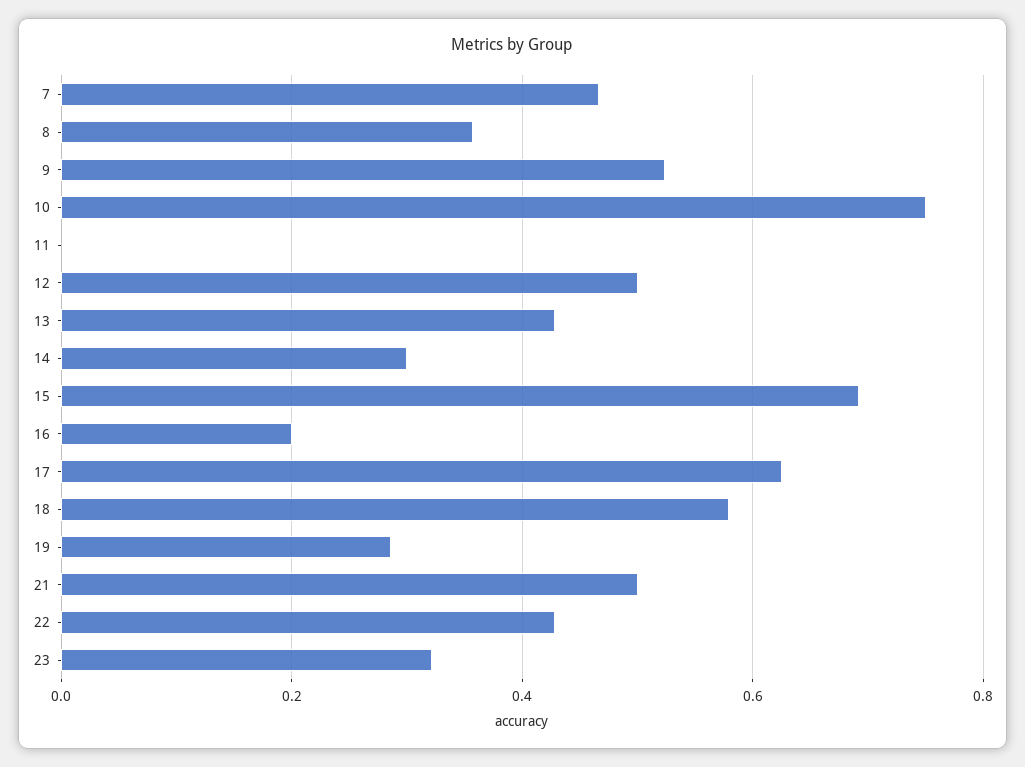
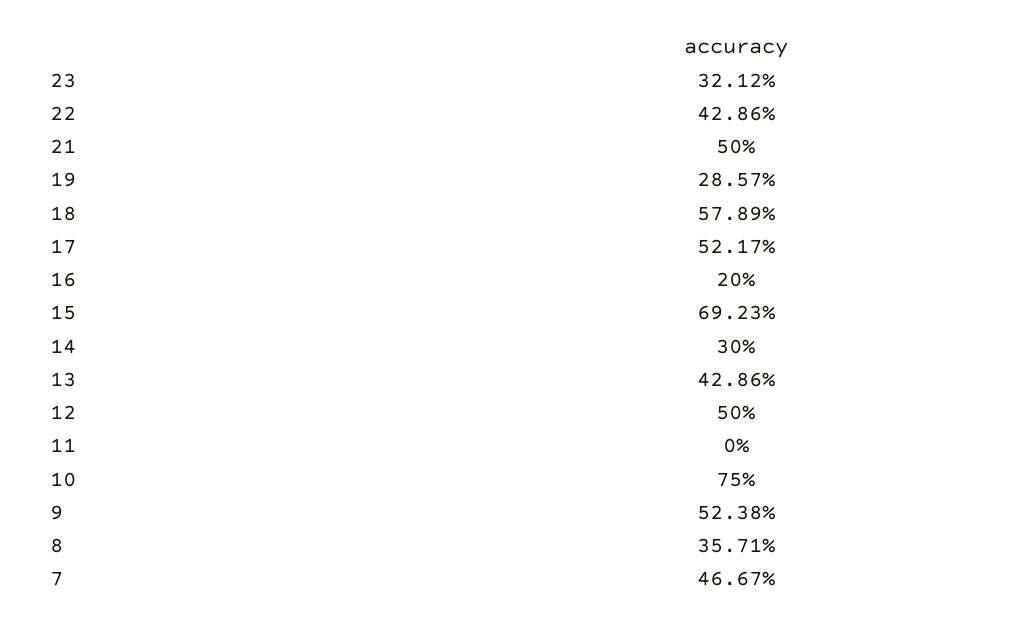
17: 0.62 -> 0.5217

